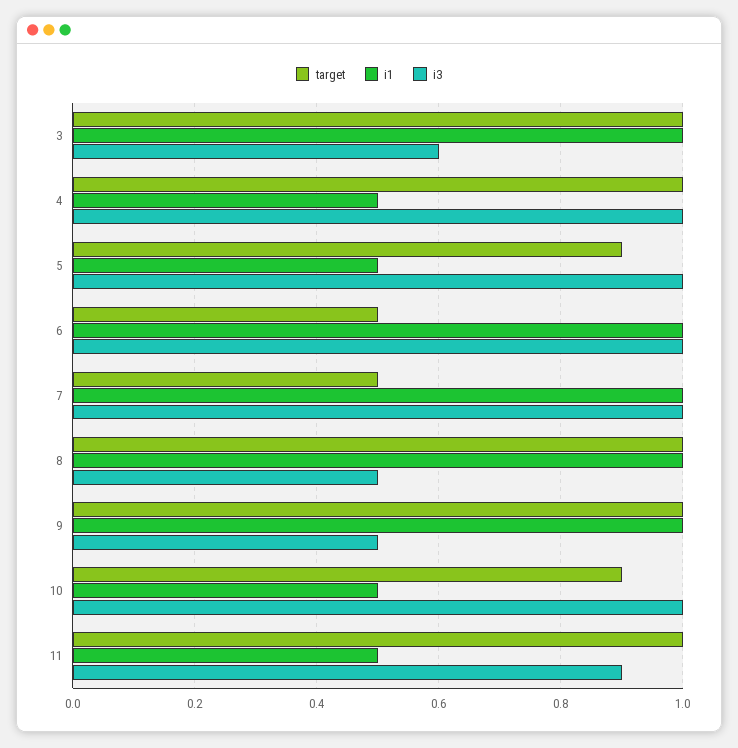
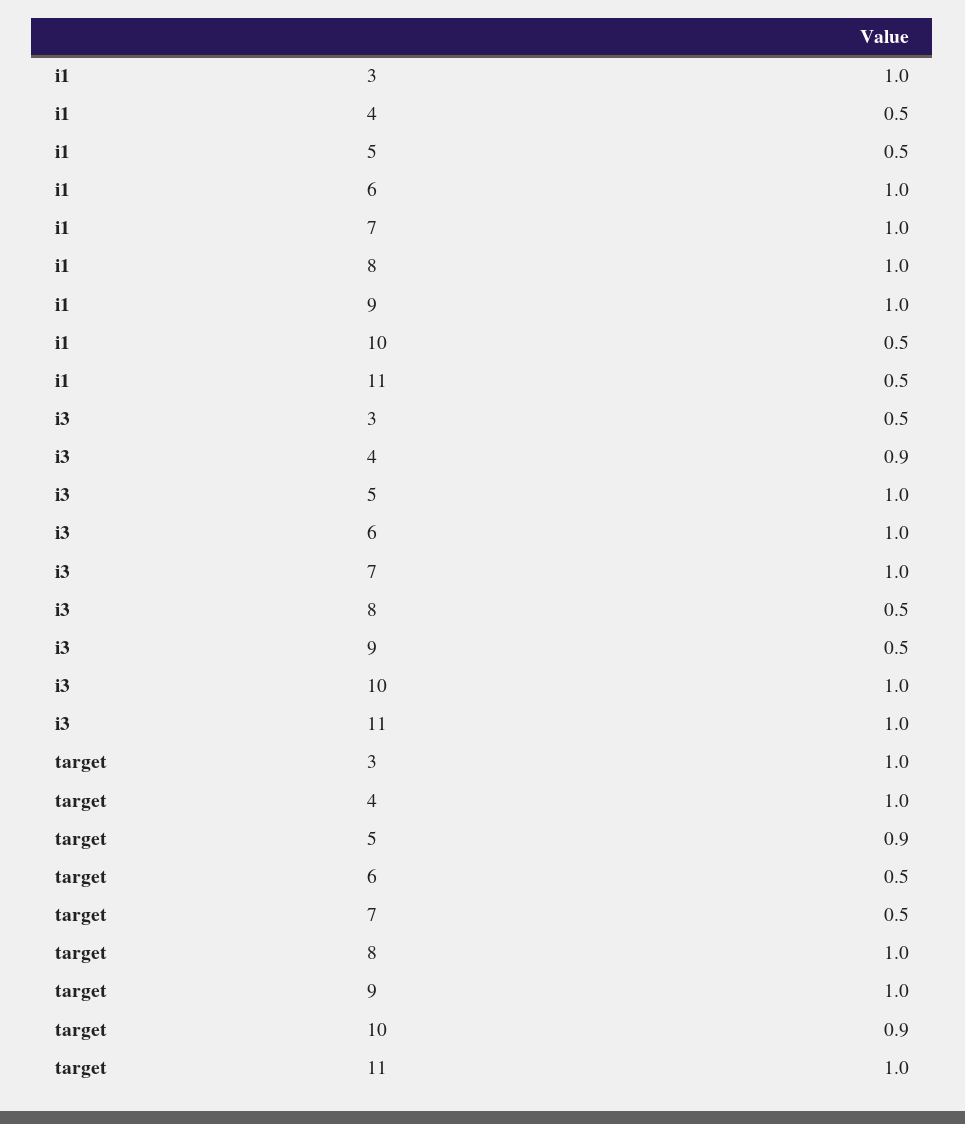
i3, 3: 0.6 -> 0.5
i3, 4: 1 -> 0.9
i3, 11: 0.9 -> 1

